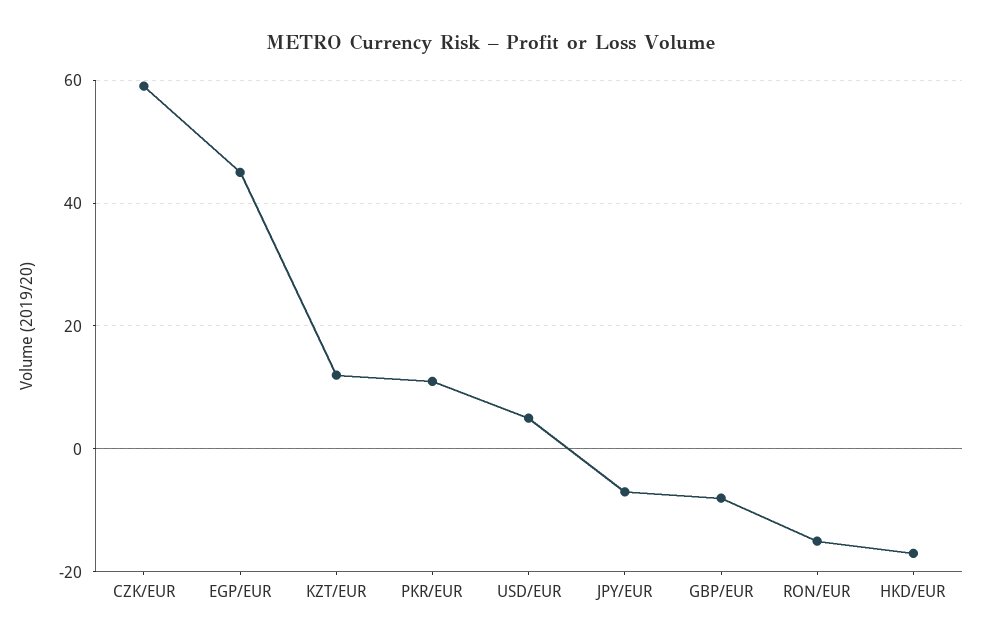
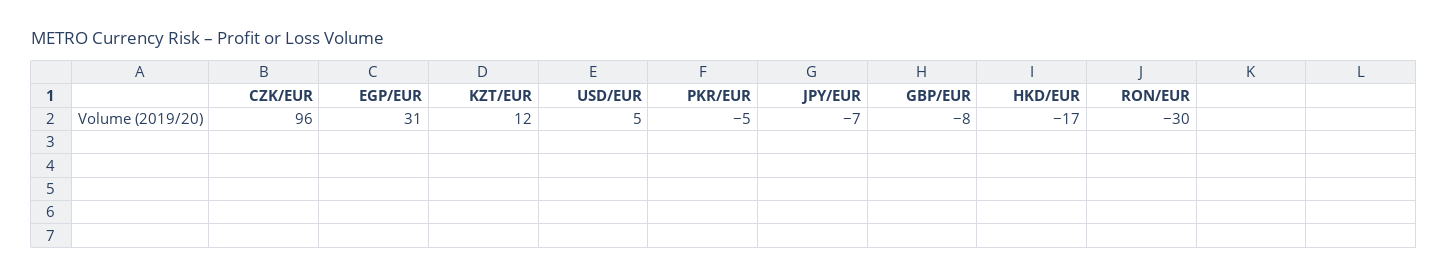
CZK/EUR: 60 -> 96
EGP/EUR: 45 -> 31
PKR/EUR: 10 -> -5
RON/EUR: -15 -> -30

